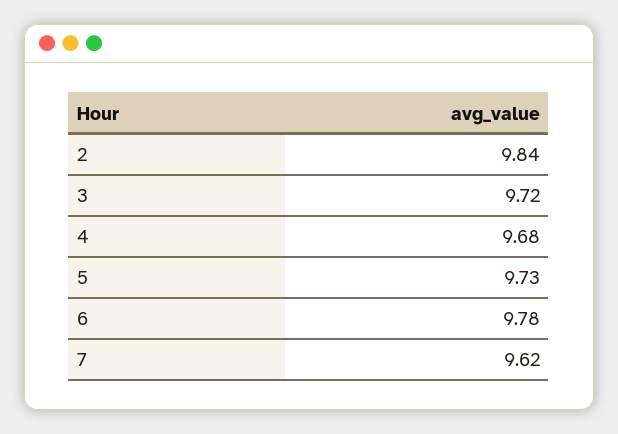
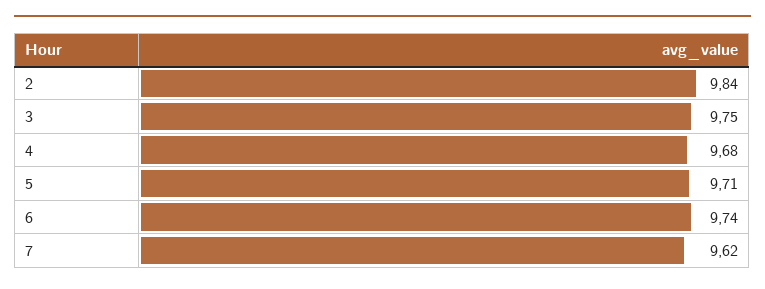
3: 9.72 -> 9.75
5: 9.73 -> 9.71
6: 9.78 -> 9.74

